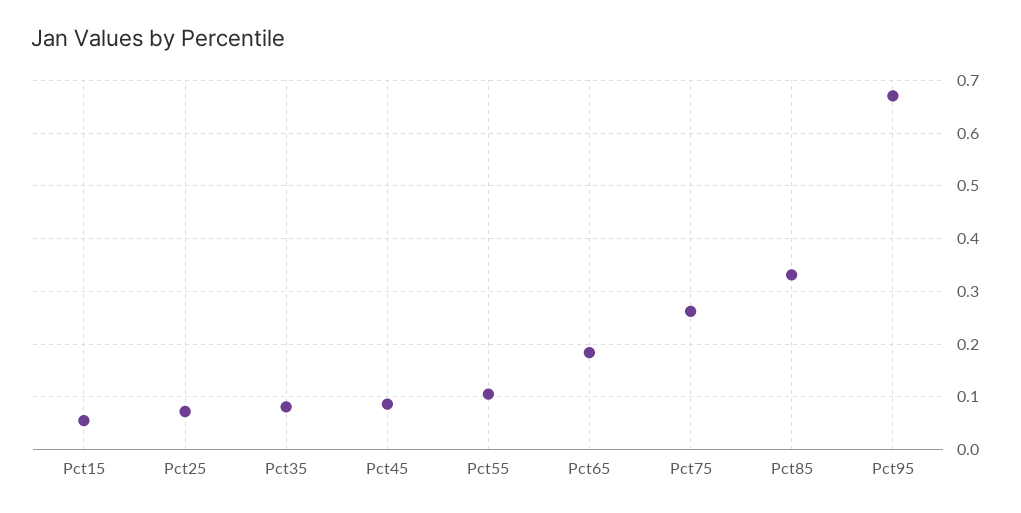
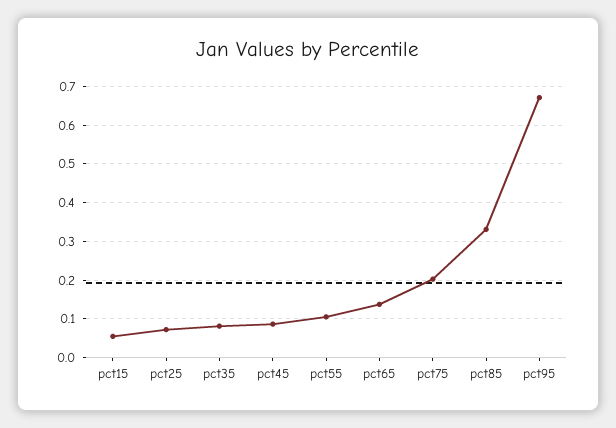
Pct65: 0.18 -> 0.14
Pct75: 0.26 -> 0.2

